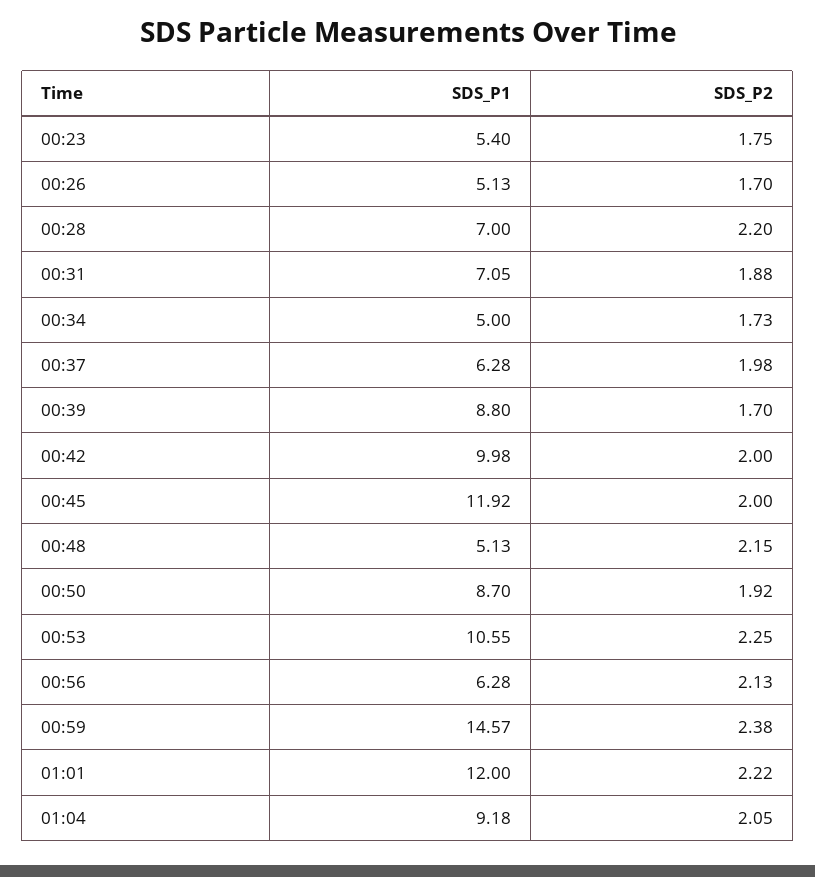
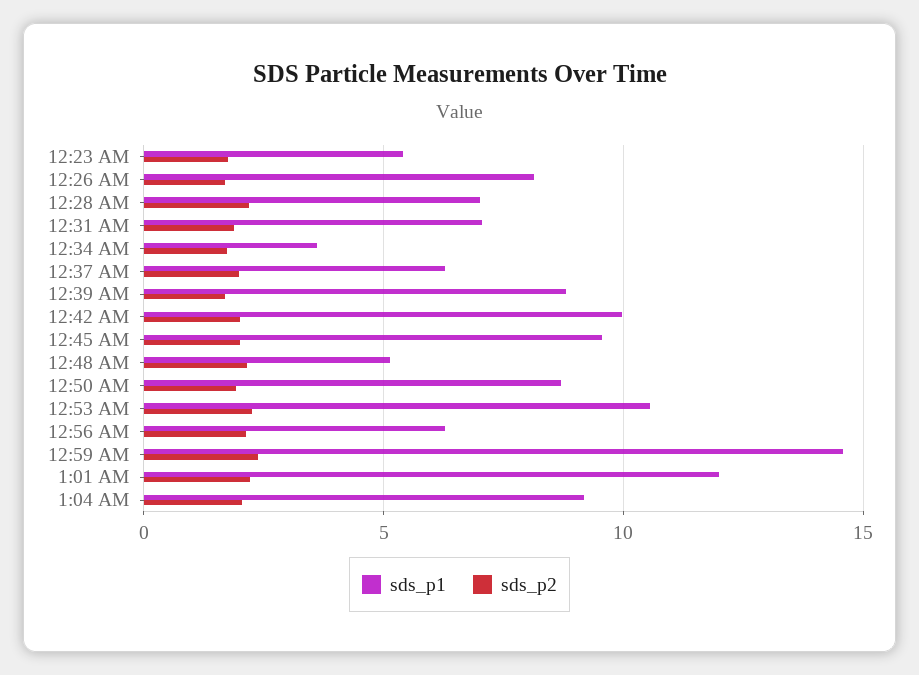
SDS_P1, 00:26: 5.13 -> 8
SDS_P1, 00:34: 5 -> 3.5
SDS_P1, 00:45: 11.92 -> 9.5

